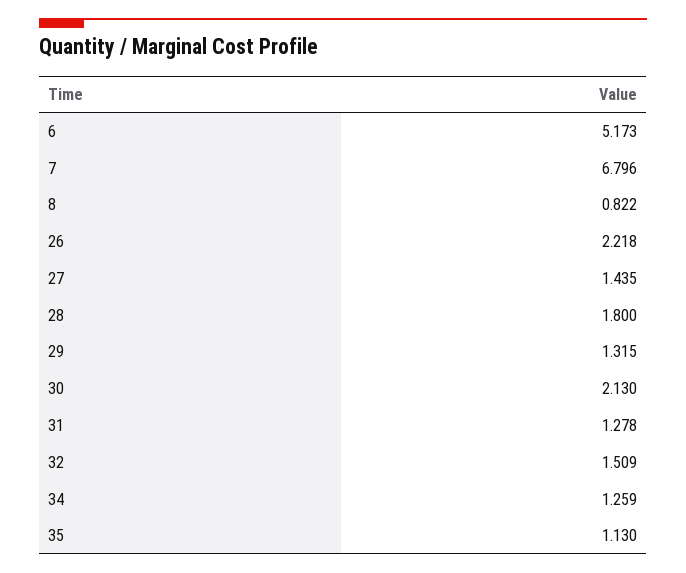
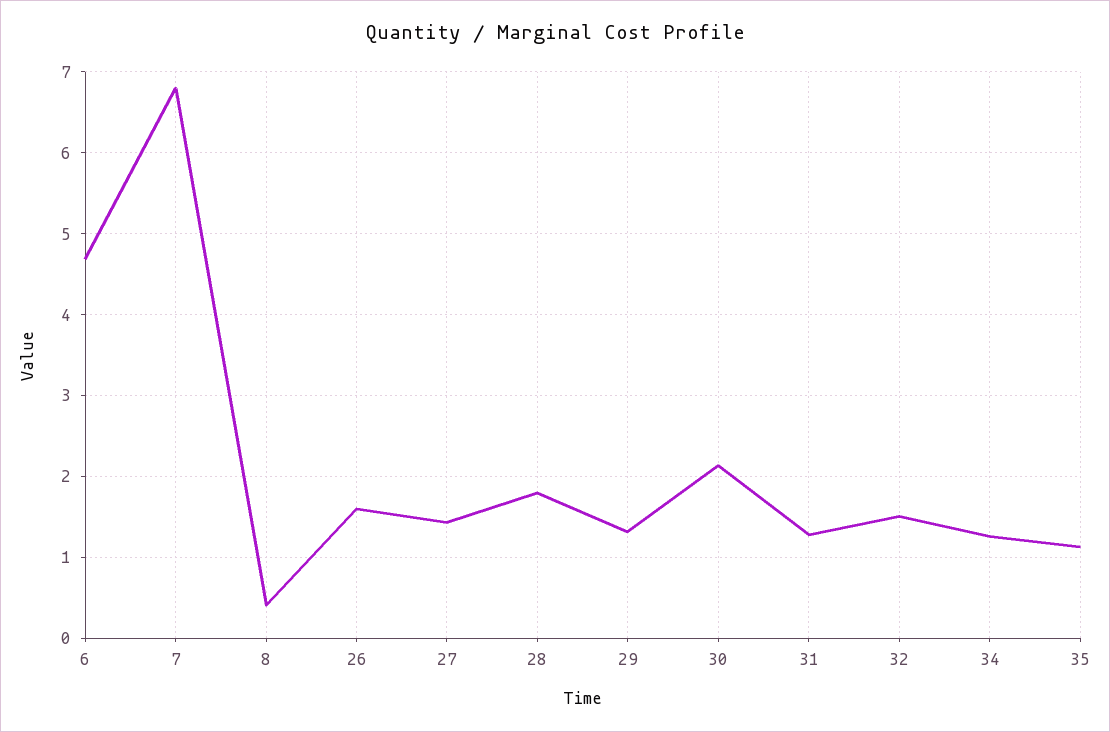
6: 5.173 -> 4.7
8: 0.822 -> 0.4
26: 2.218 -> 1.6

